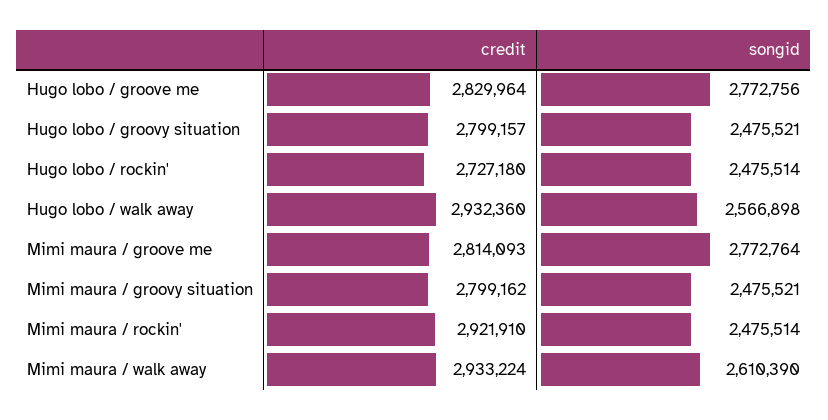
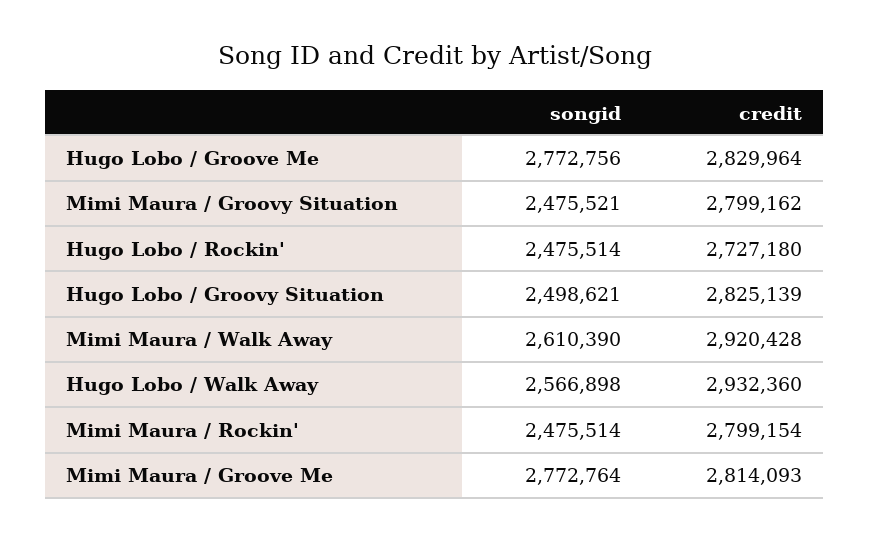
credit, Hugo lobo / groovy situation: 2799157 -> 2825139
songid, Hugo lobo / groovy situation: 2475521 -> 2498621
credit, Mimi maura / rockin': 2921910 -> 2799154
credit, Mimi maura / walk away: 2933224 -> 2920428

